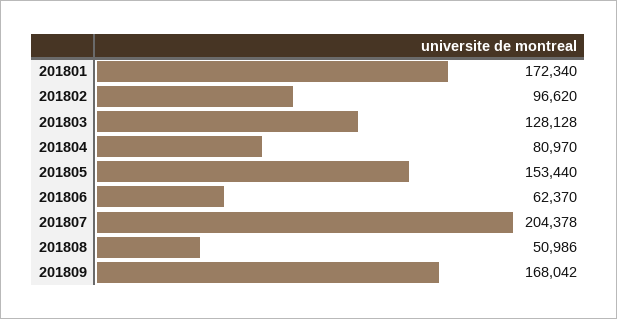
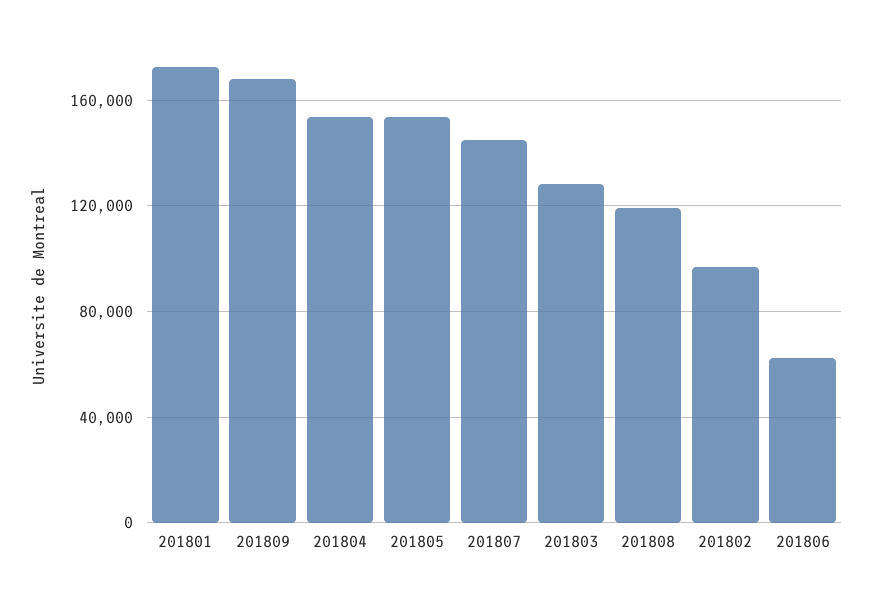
201804: 80970 -> 155000
201807: 204378 -> 145000
201808: 50986 -> 120000

